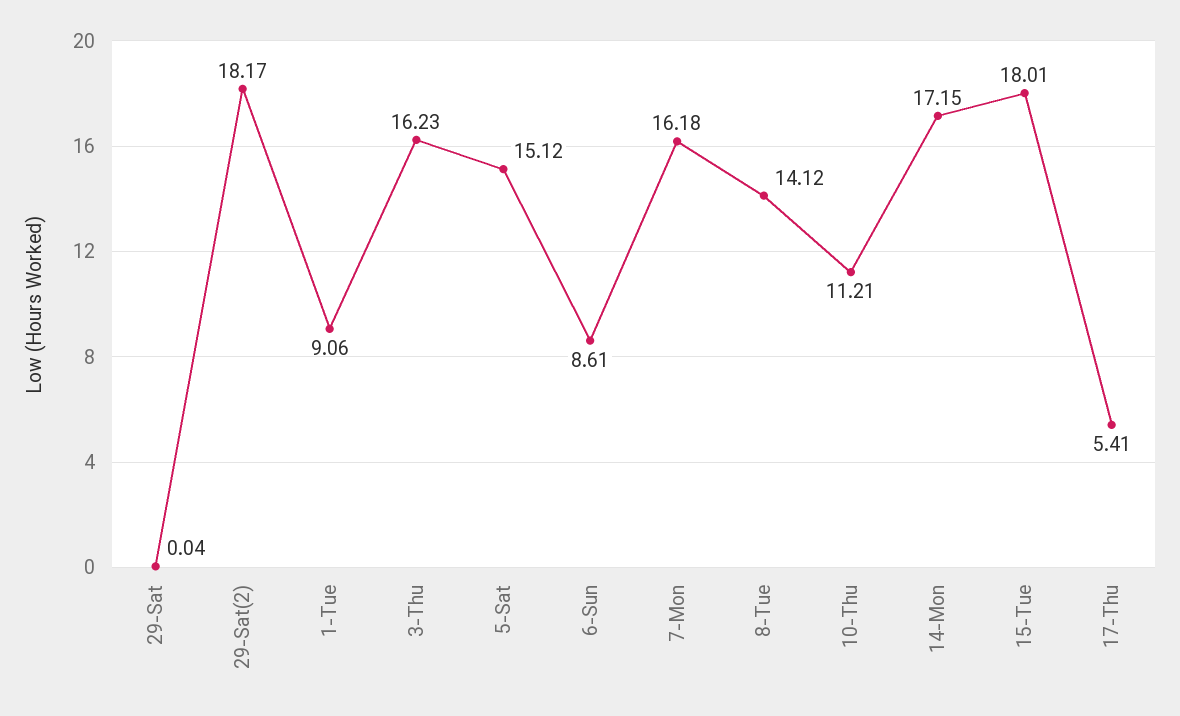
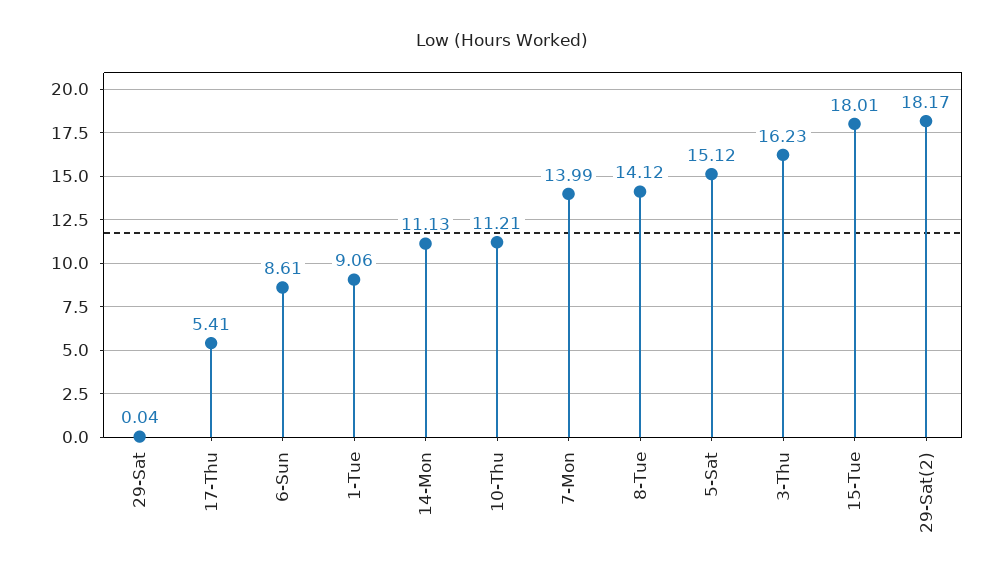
7-Mon: 16.18 -> 13.99
14-Mon: 17.15 -> 11.13

